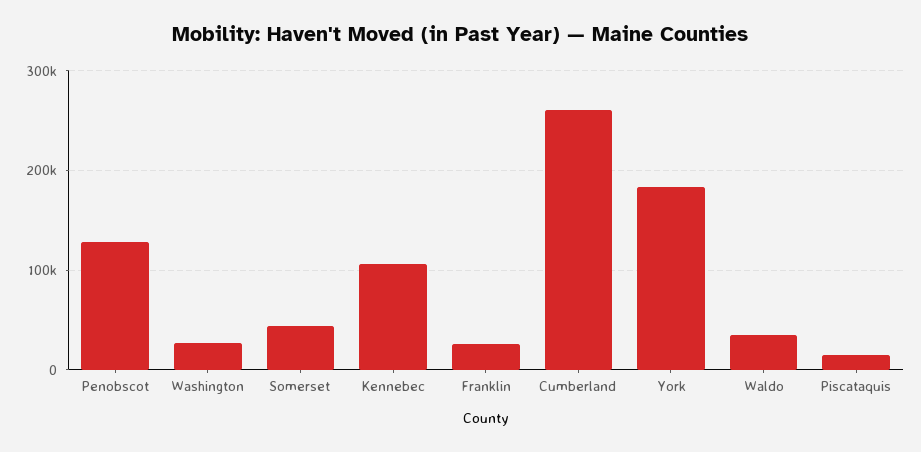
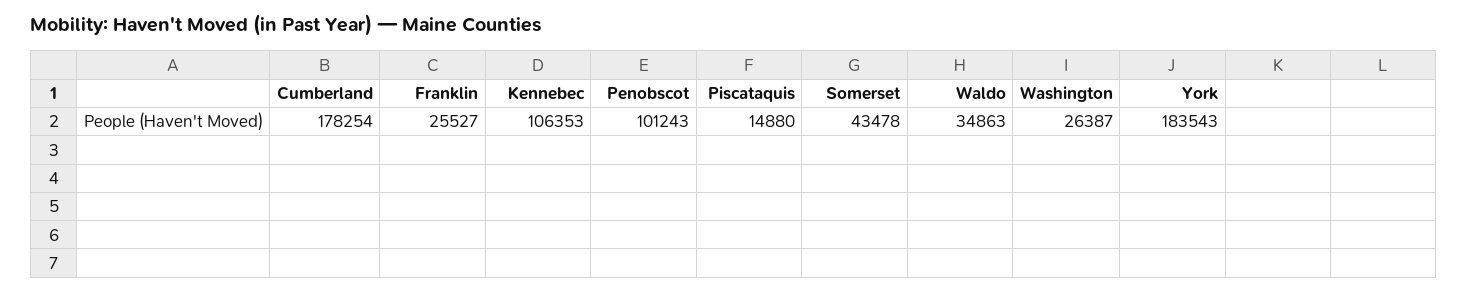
Penobscot: 130000 -> 101243
Cumberland: 260000 -> 178254

